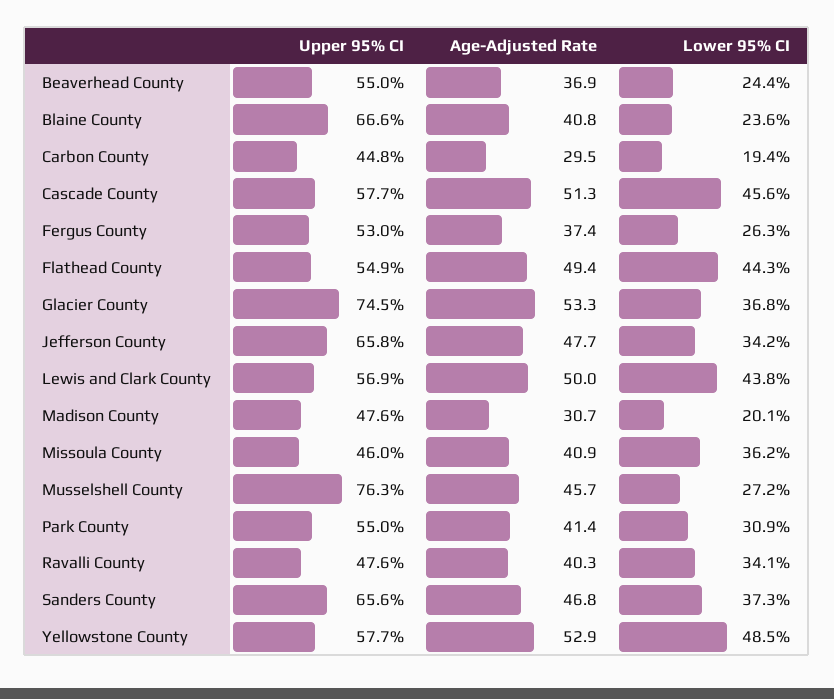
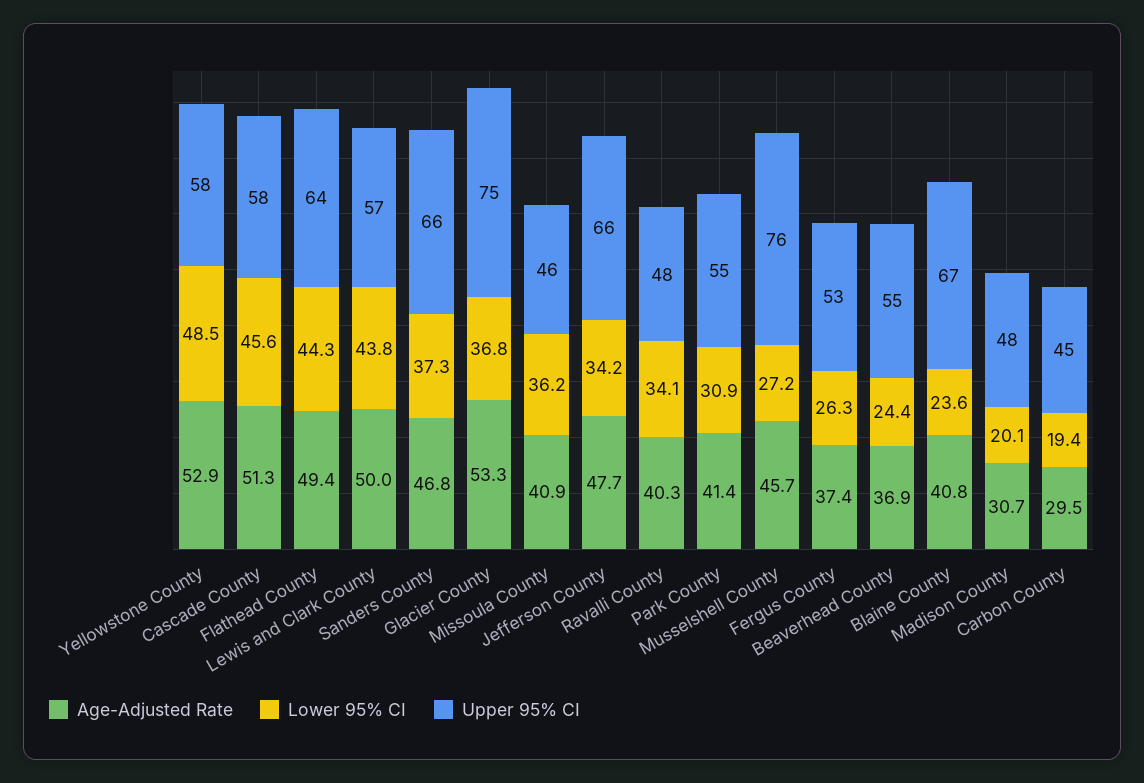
Upper 95% CI, Flathead County: 54.9 -> 64

